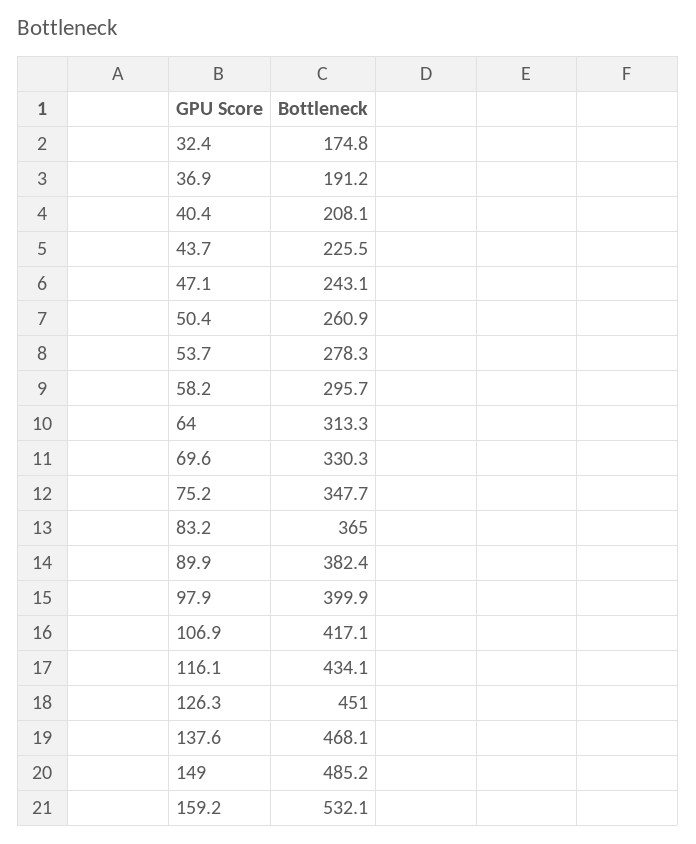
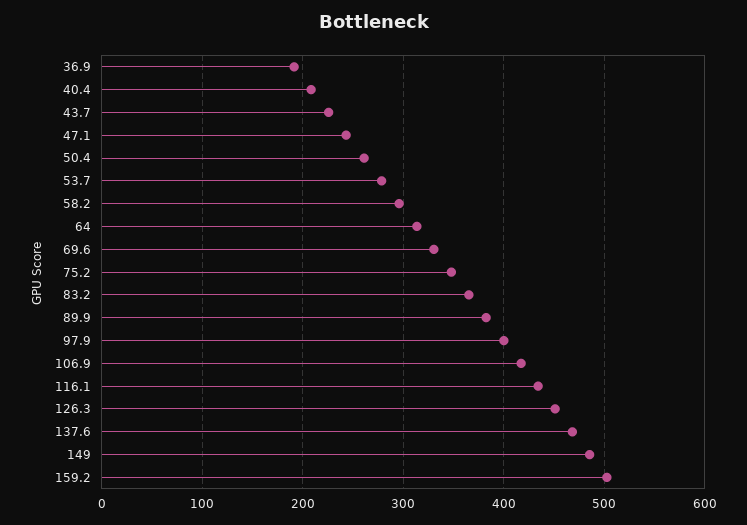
32.4: 174.8 -> none
159.2: 532.1 -> 500

